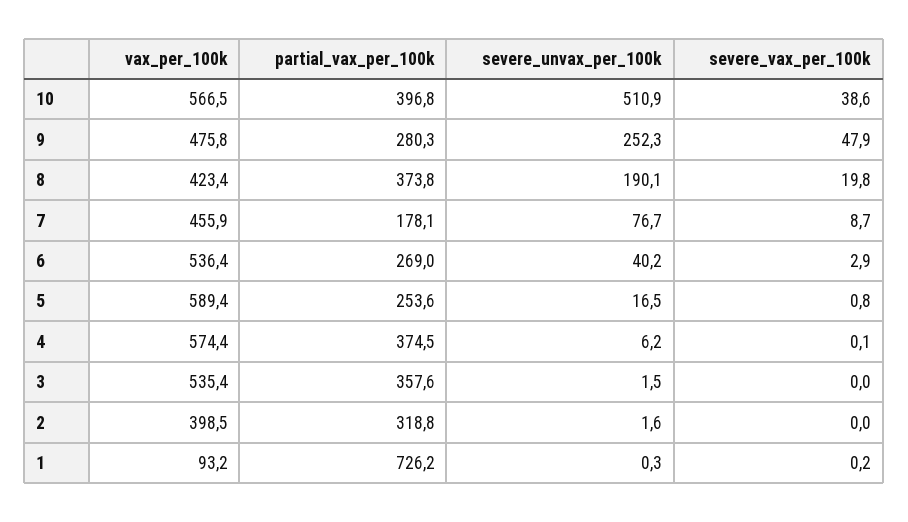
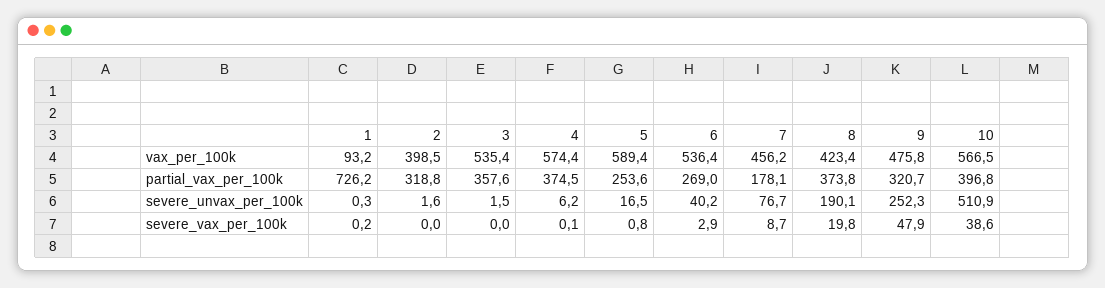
partial_vax_per_100k, 9: 280.3 -> 320.7
vax_per_100k, 7: 455.9 -> 456.2

